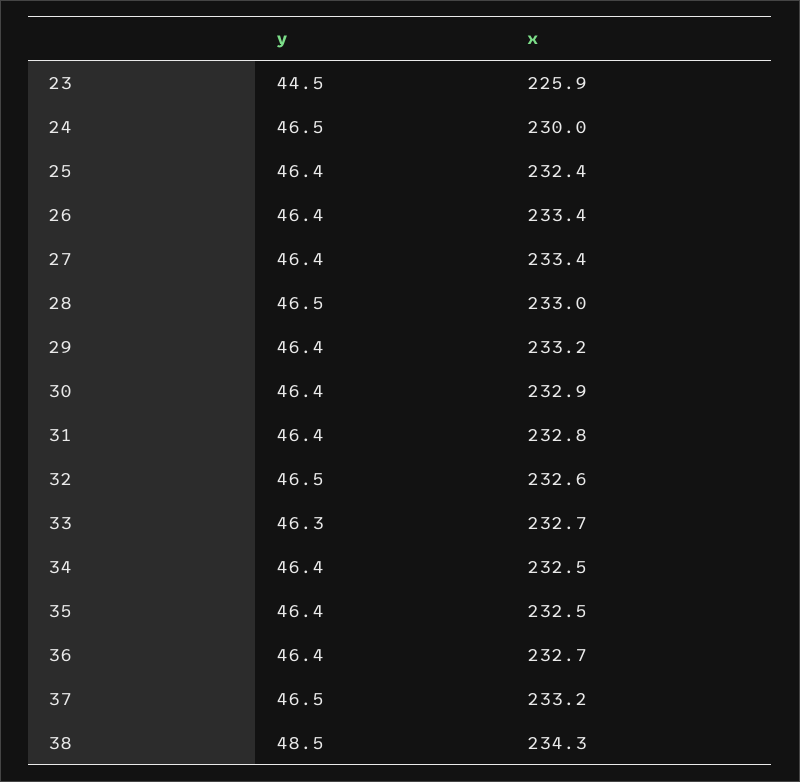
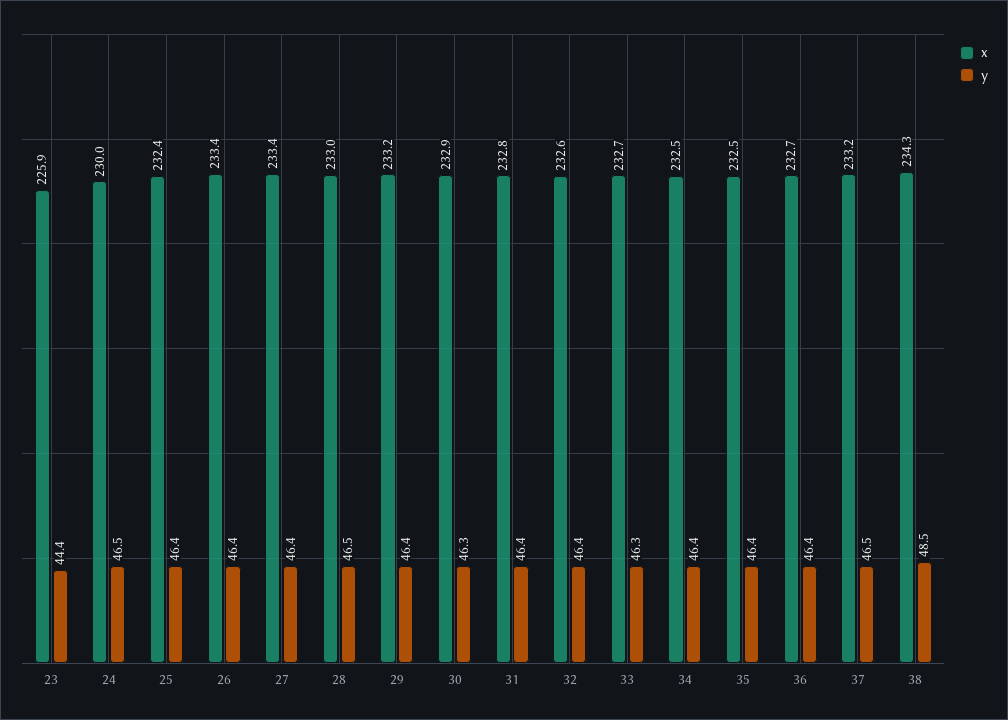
y, 23: 44.5 -> 44.4
y, 30: 46.4 -> 46.3
y, 32: 46.5 -> 46.4

